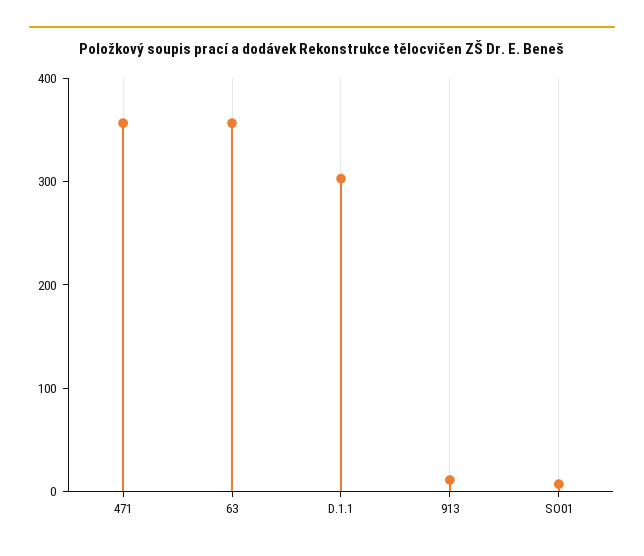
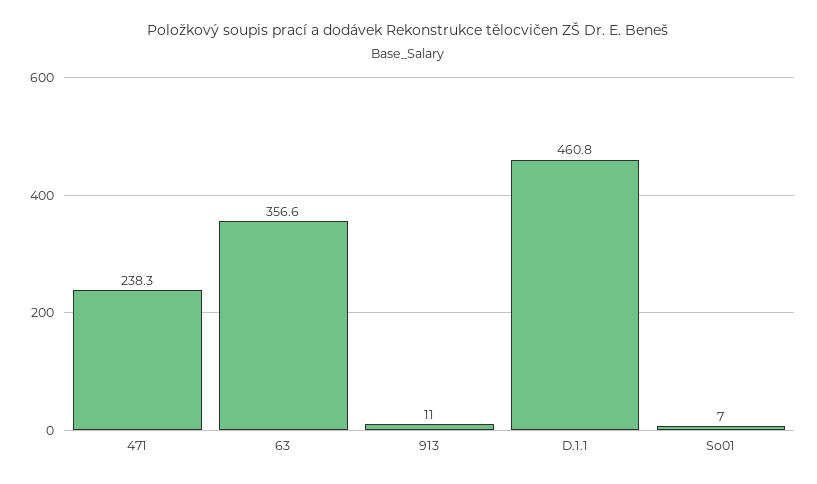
471: 360 -> 238.3
D.1.1: 300 -> 460.8

